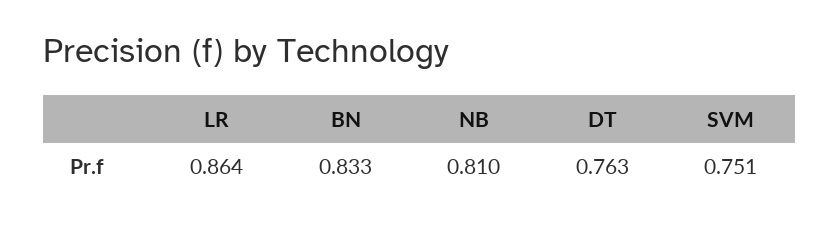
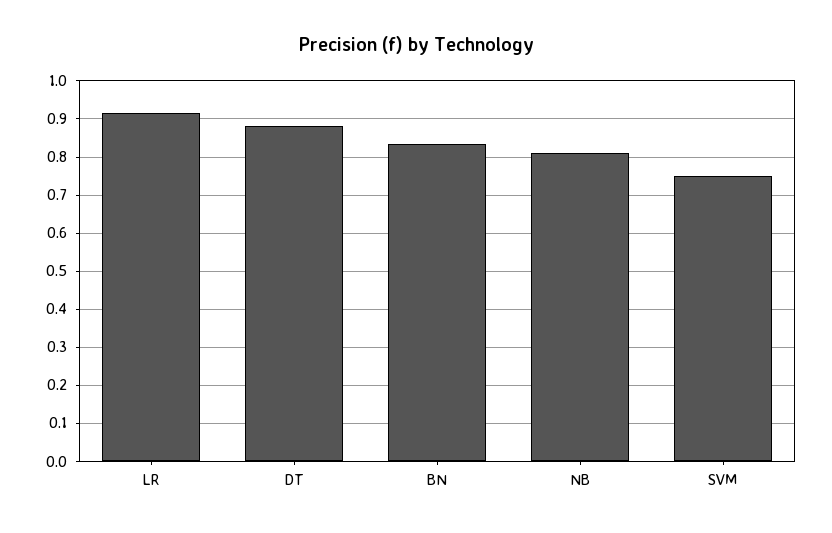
LR: 0.864 -> 0.92
DT: 0.763 -> 0.88

